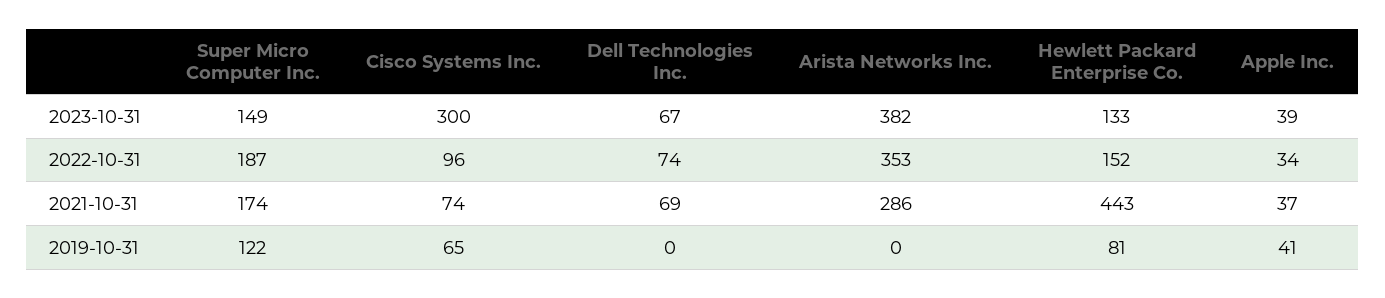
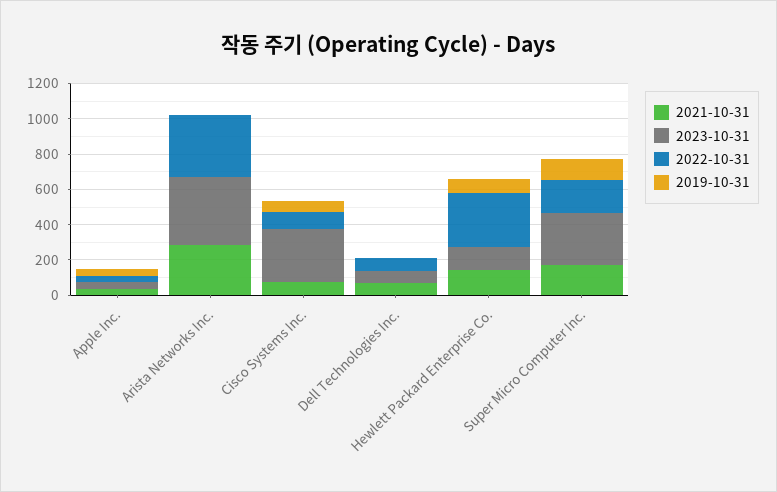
2023-10-31, Super Micro Computer Inc.: 149 -> 300
2022-10-31, Hewlett Packard Enterprise Co.: 152 -> 300
2021-10-31, Hewlett Packard Enterprise Co.: 443 -> 150

